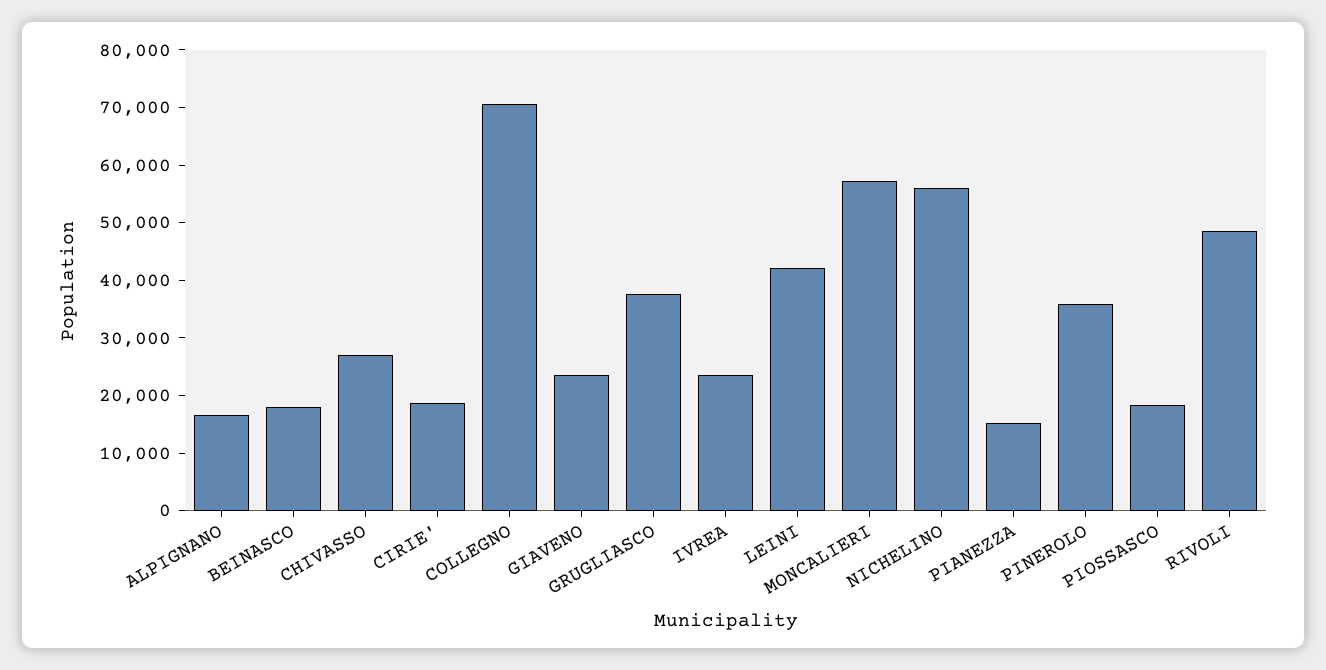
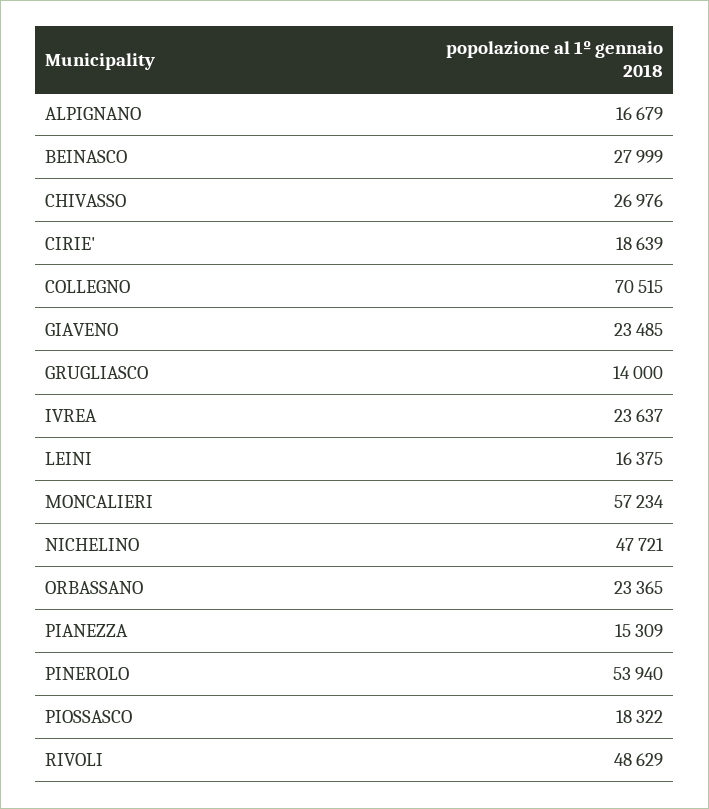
BEINASCO: 18000 -> 27999
GRUGLIASCO: 38000 -> 14000
LEINI: 42000 -> 16375
NICHELINO: 56000 -> 47721
PINEROLO: 36000 -> 53940
ORBASSANO: none -> 23365

